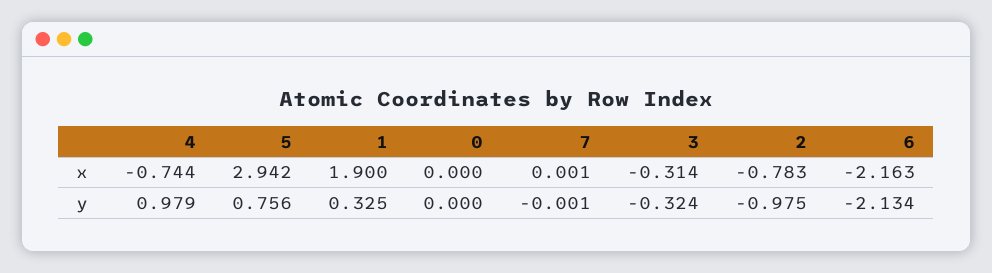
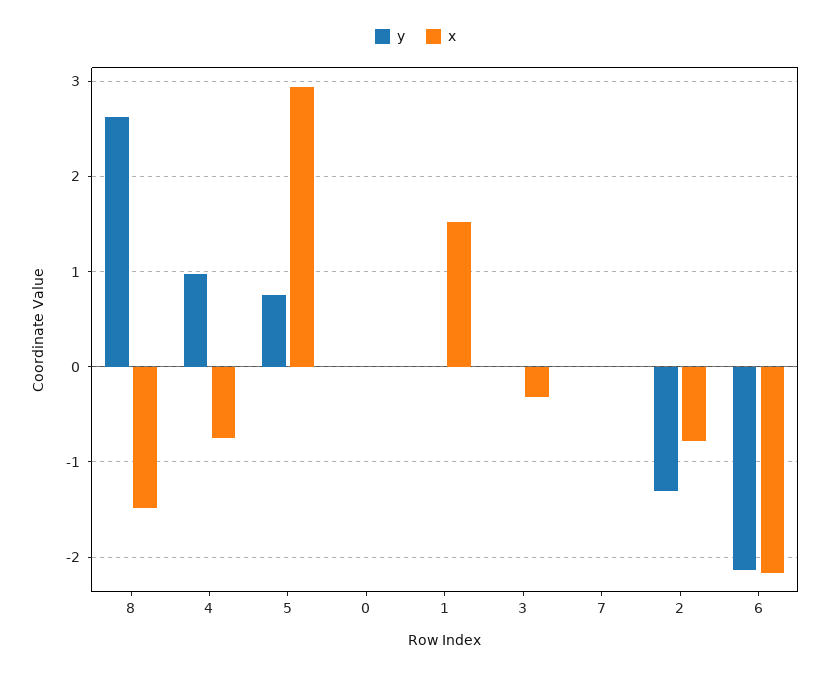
x, 1: 1.9 -> 1.5
y, 1: 0.325 -> 0
y, 3: -0.324 -> 0
y, 2: -0.975 -> -1.3
y, 8: none -> 2.6
x, 8: none -> -1.5

